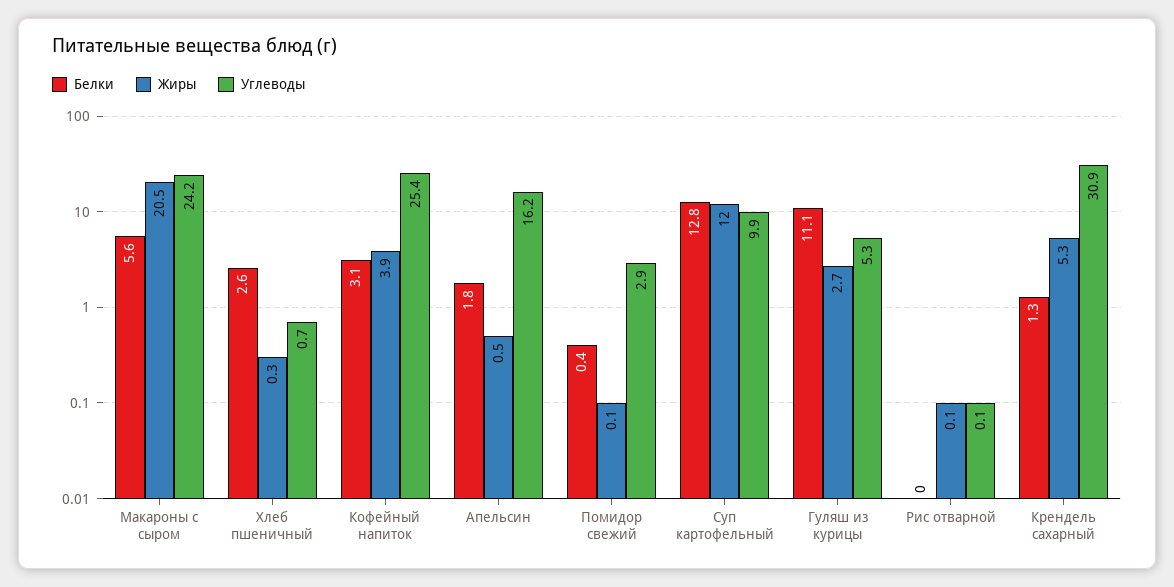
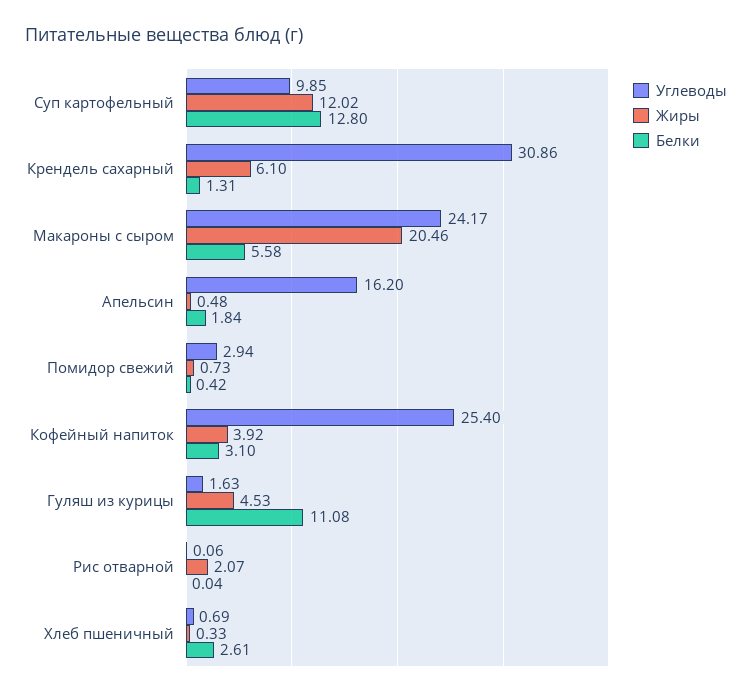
Жиры, Помидор свежий: 0.1 -> 0.73
Жиры, Гуляш из курицы: 2.7 -> 4.53
Углеводы, Гуляш из курицы: 5.3 -> 1.63
Жиры, Рис отварной: 0.1 -> 2.07
Жиры, Крендель сахарный: 5.3 -> 6.1

